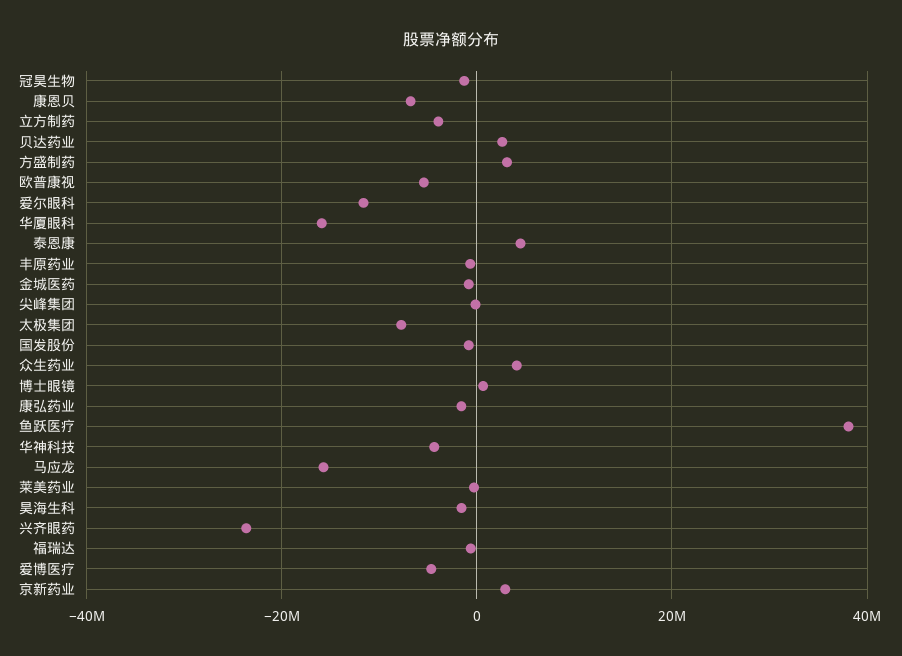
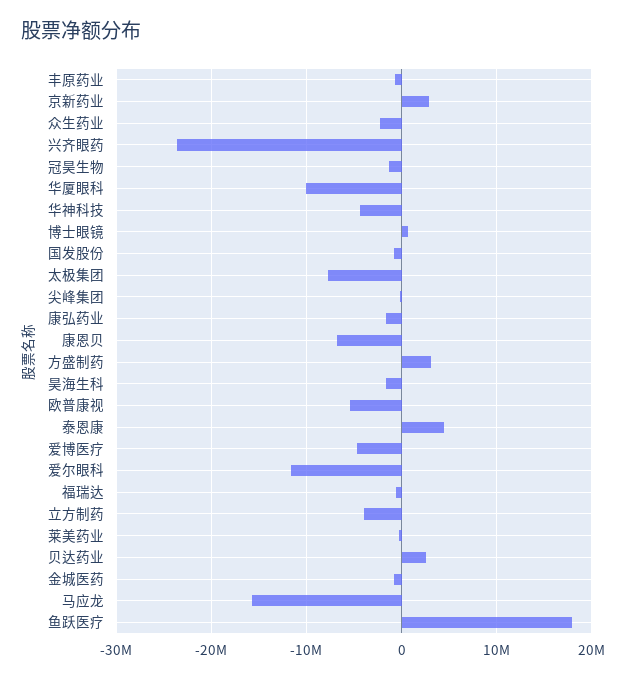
华厦眼科: -16000000 -> -10000000
众生药业: 4000000 -> -2000000
鱼跃医疗: 38000000 -> 18000000

